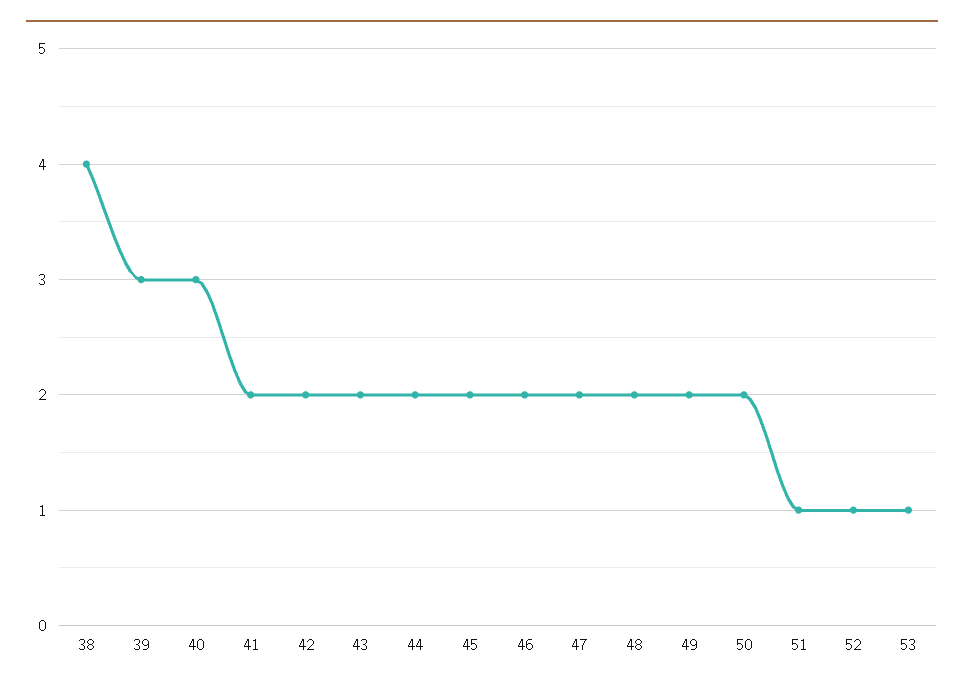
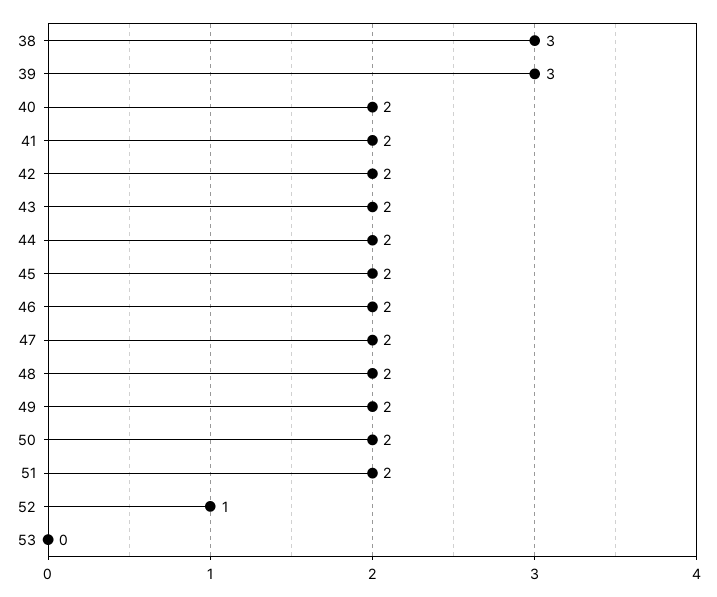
38: 4 -> 3
40: 3 -> 2
51: 1 -> 2
53: 1 -> 0

